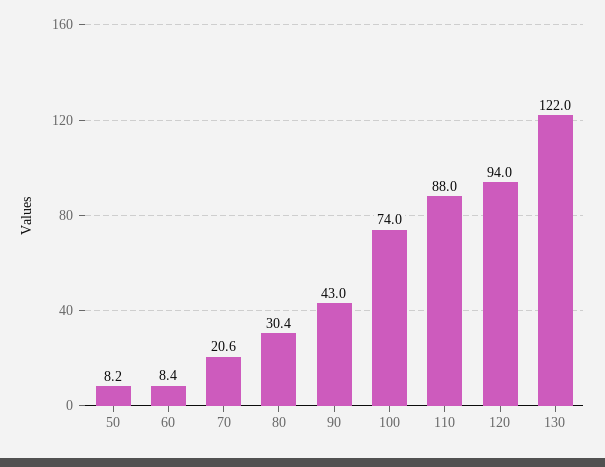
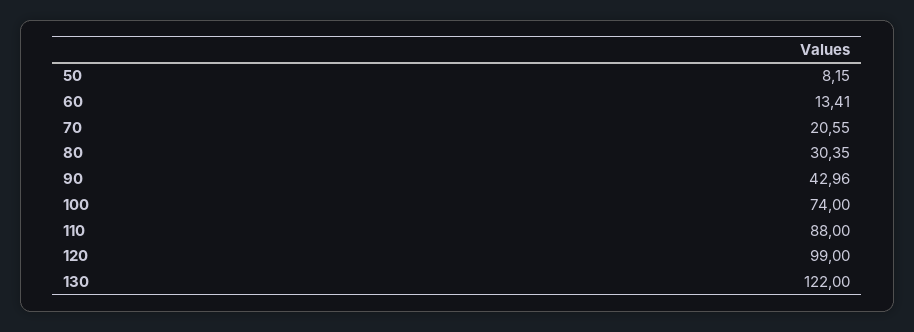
60: 8.4 -> 13.41
120: 94 -> 99

